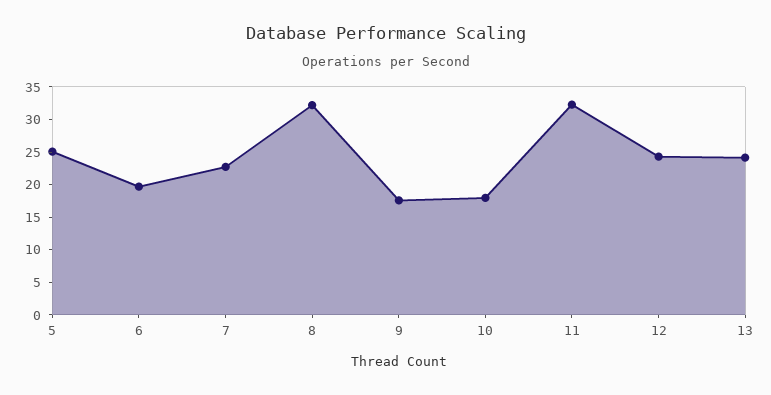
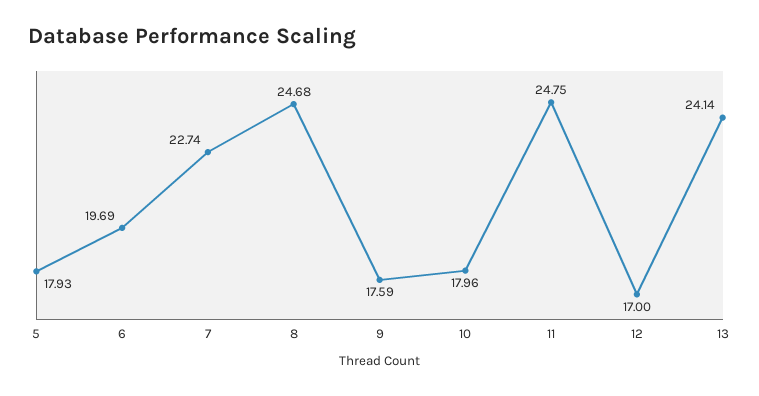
5: 25 -> 17.93
8: 32.5 -> 24.68
11: 32.5 -> 24.75
12: 25 -> 17

